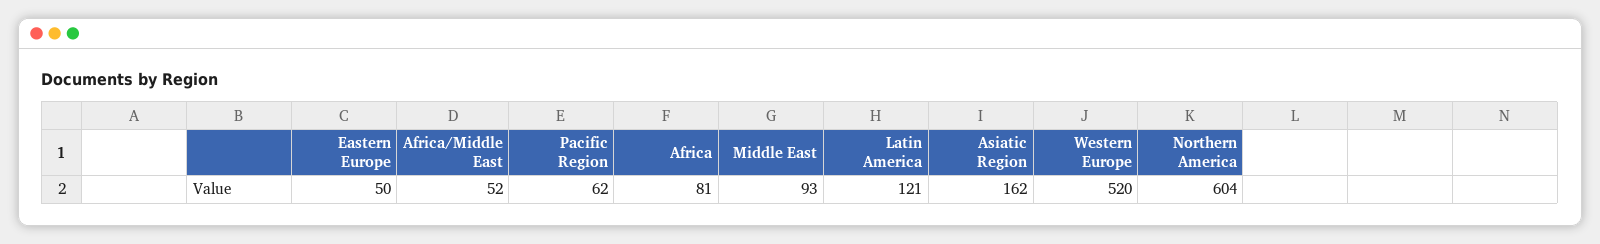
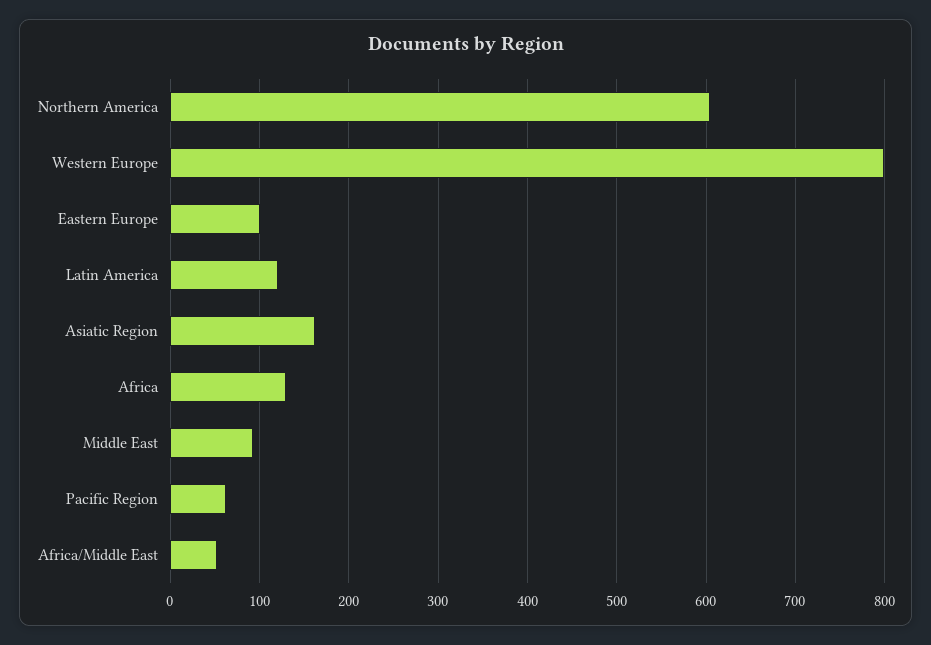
Eastern Europe: 50 -> 100
Africa: 81 -> 130
Western Europe: 520 -> 800

